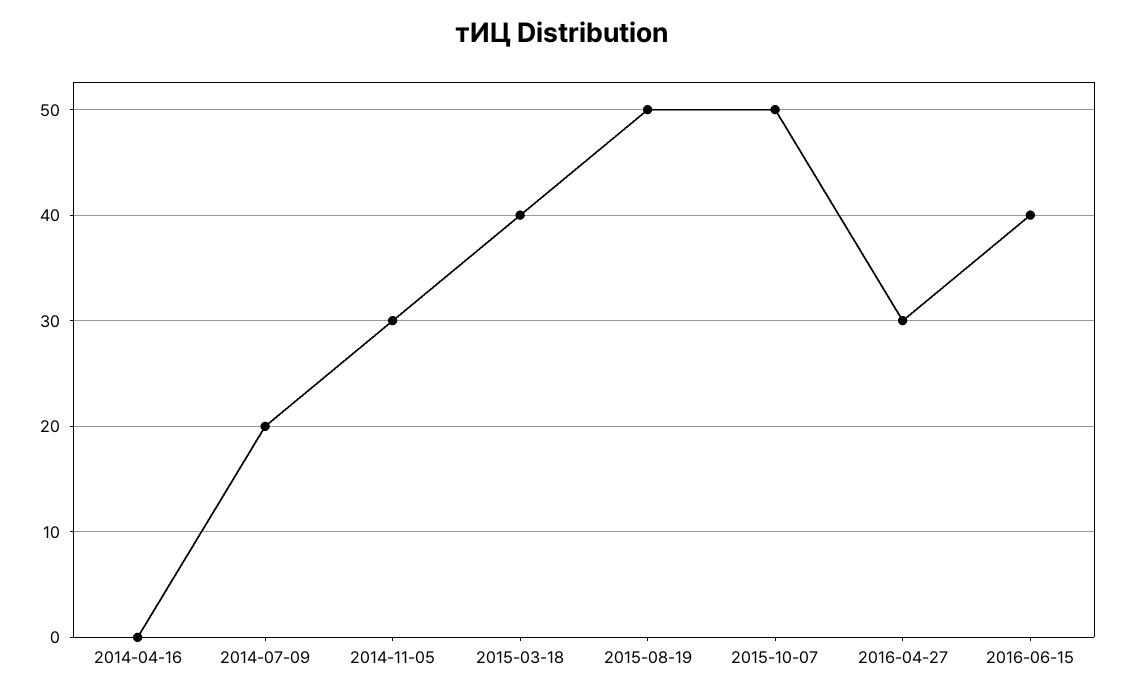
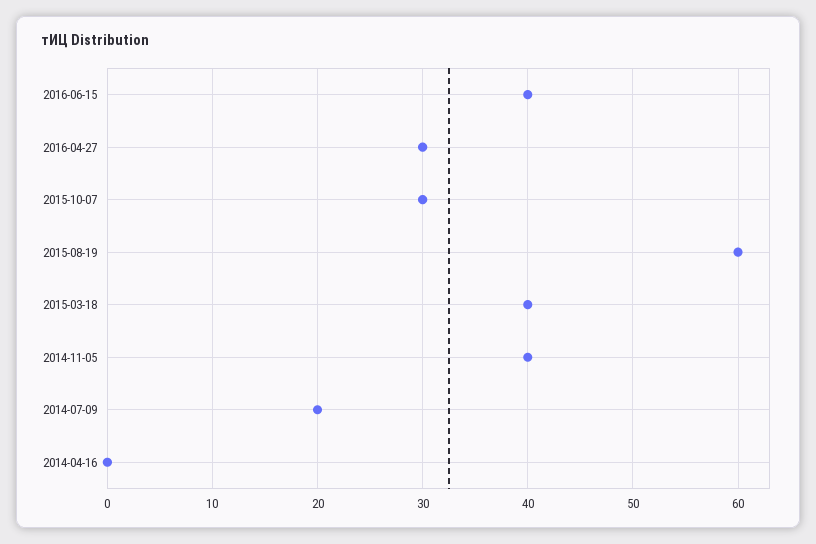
2014-11-05: 30 -> 40
2015-08-19: 50 -> 60
2015-10-07: 50 -> 30

